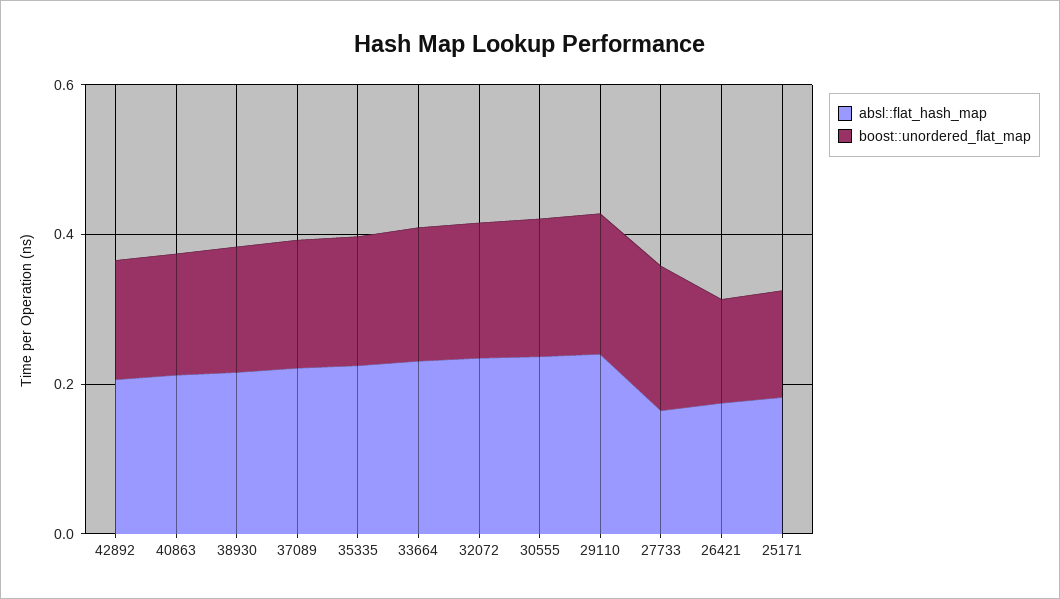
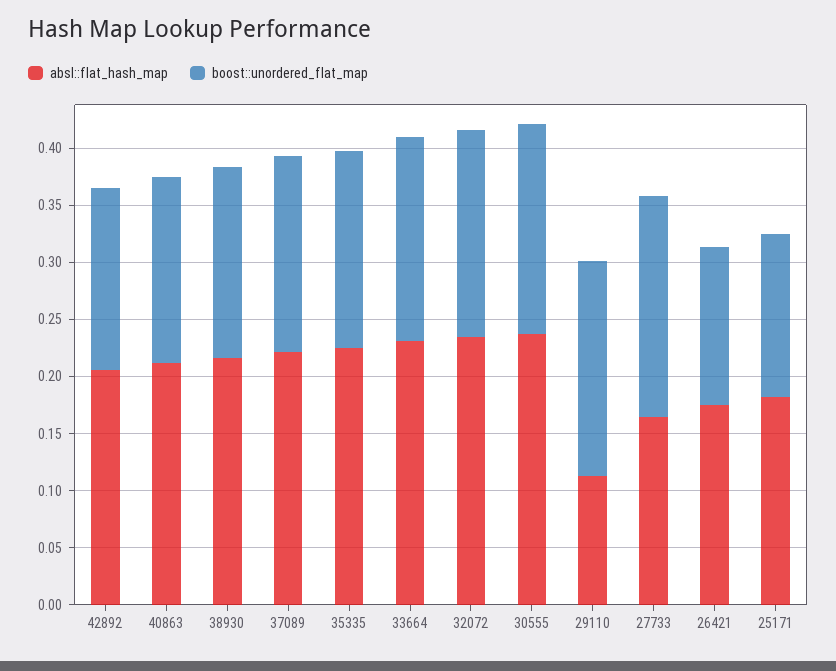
absl::flat_hash_map, 29110: 0.25 -> 0.11

